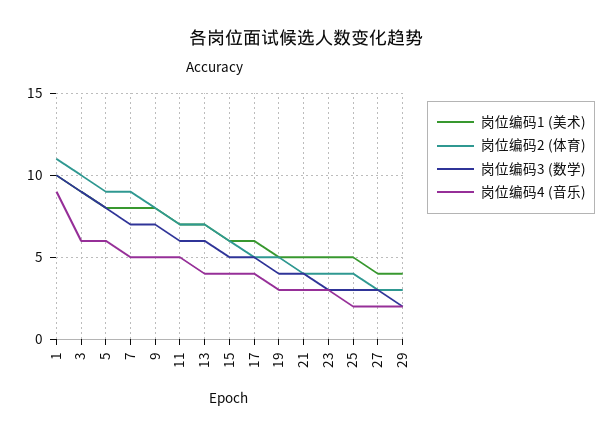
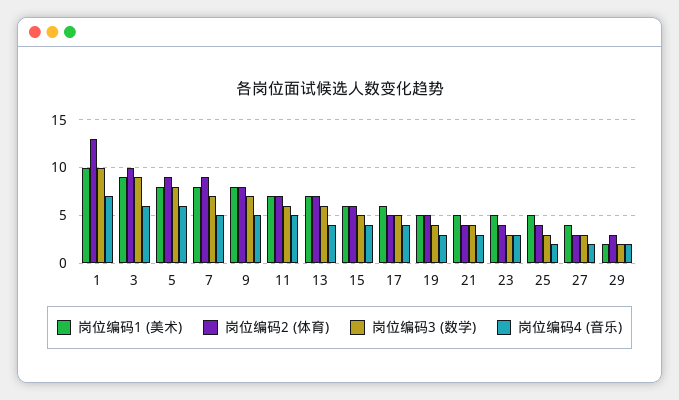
岗位编码2 (体育), 1: 11 -> 13
岗位编码4 (音乐), 1: 9 -> 7
岗位编码1 (美术), 29: 4 -> 2

